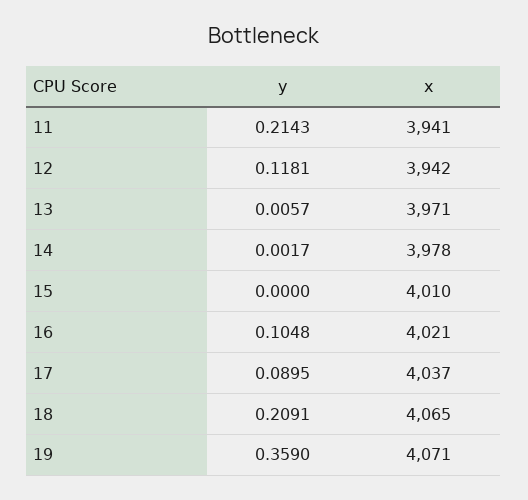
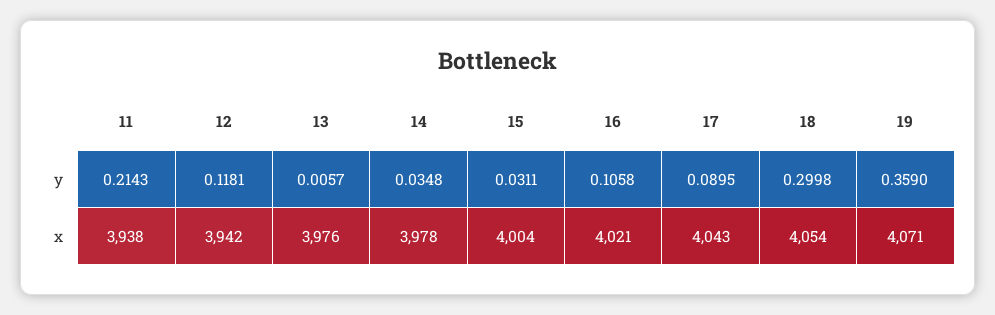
x, 11: 3941 -> 3938
x, 13: 3971 -> 3976
y, 14: 0.0017 -> 0.0348
y, 15: 0 -> 0.0311
x, 15: 4010 -> 4004
y, 16: 0.1048 -> 0.1058
x, 17: 4037 -> 4043
y, 18: 0.2091 -> 0.2998
x, 18: 4065 -> 4054

